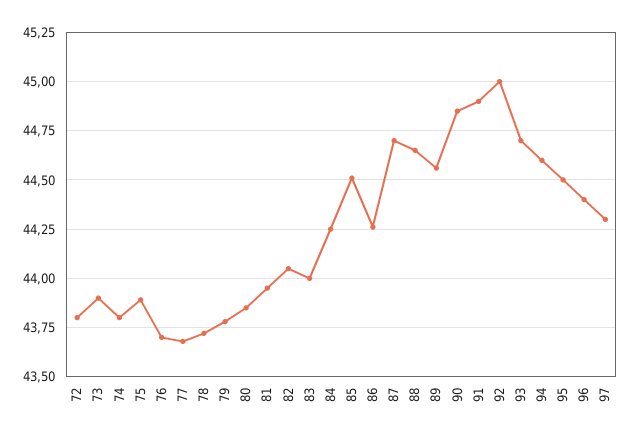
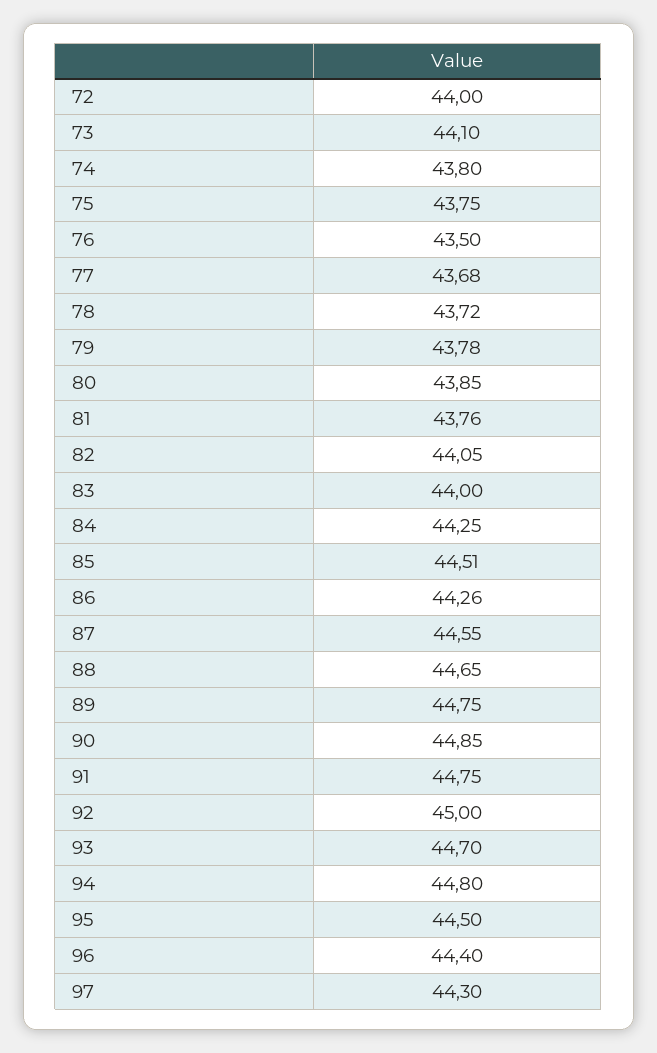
72: 43.8 -> 44
73: 43.9 -> 44.1
75: 43.9 -> 43.75
76: 43.7 -> 43.5
81: 43.95 -> 43.76
87: 44.7 -> 44.55
89: 44.55 -> 44.75
91: 44.9 -> 44.75
94: 44.6 -> 44.8

